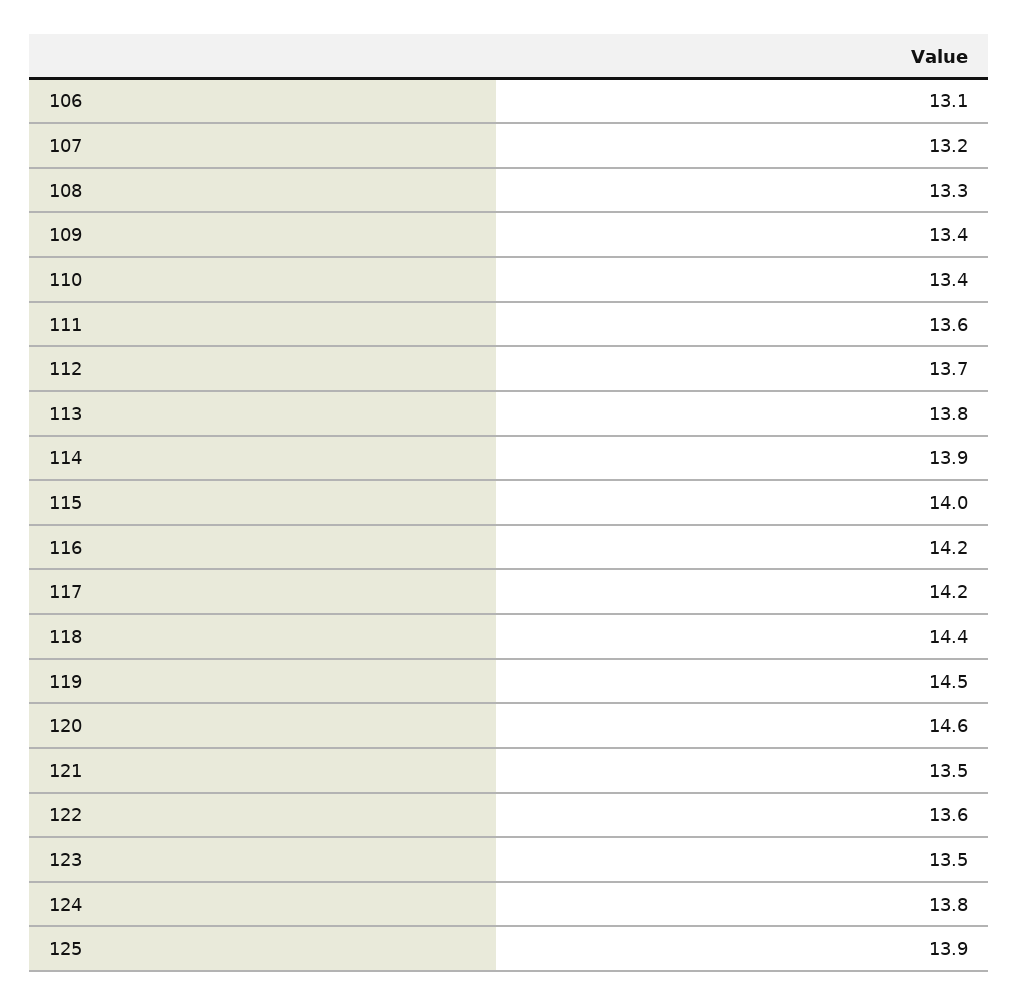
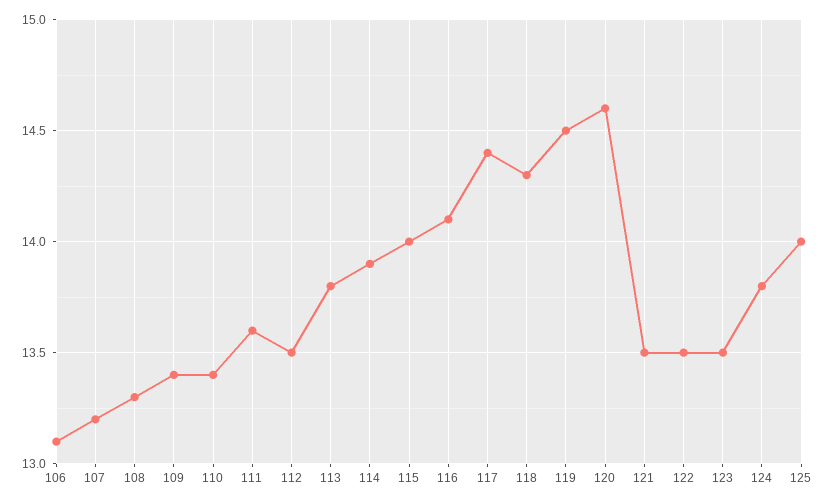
112: 13.7 -> 13.5
116: 14.2 -> 14.1
117: 14.2 -> 14.4
118: 14.4 -> 14.3
122: 13.6 -> 13.5
125: 13.9 -> 14

